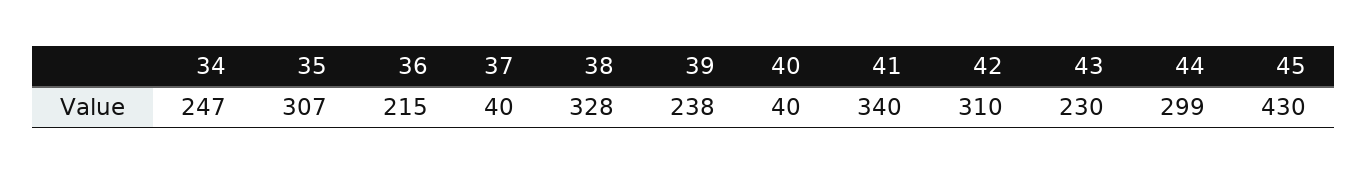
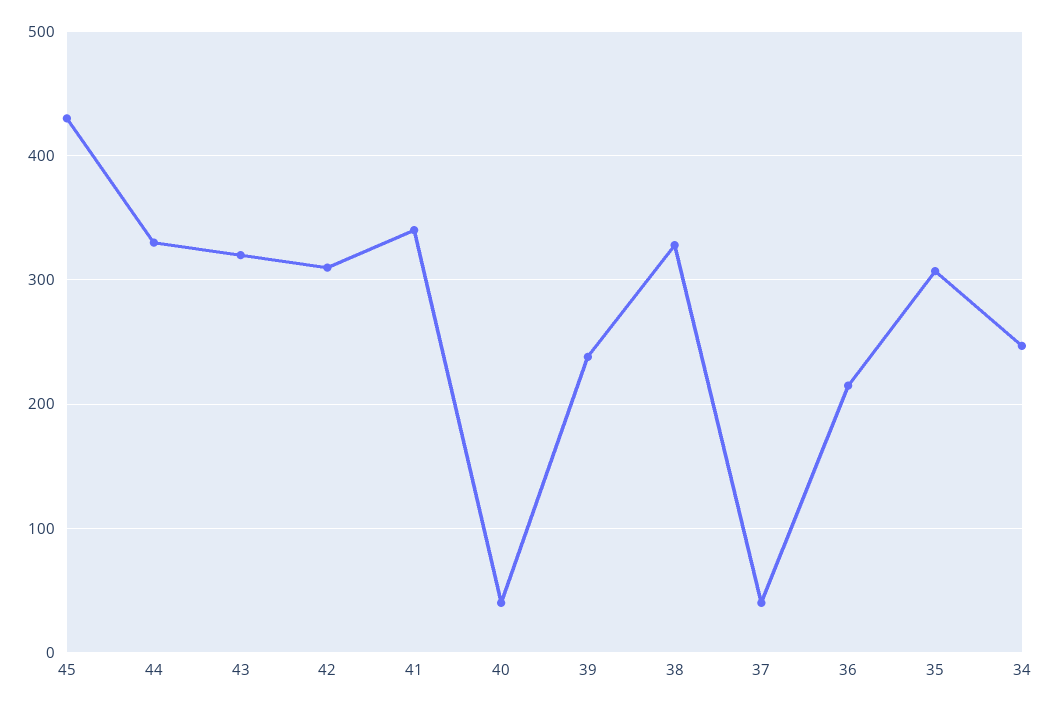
43: 230 -> 320
44: 299 -> 330

